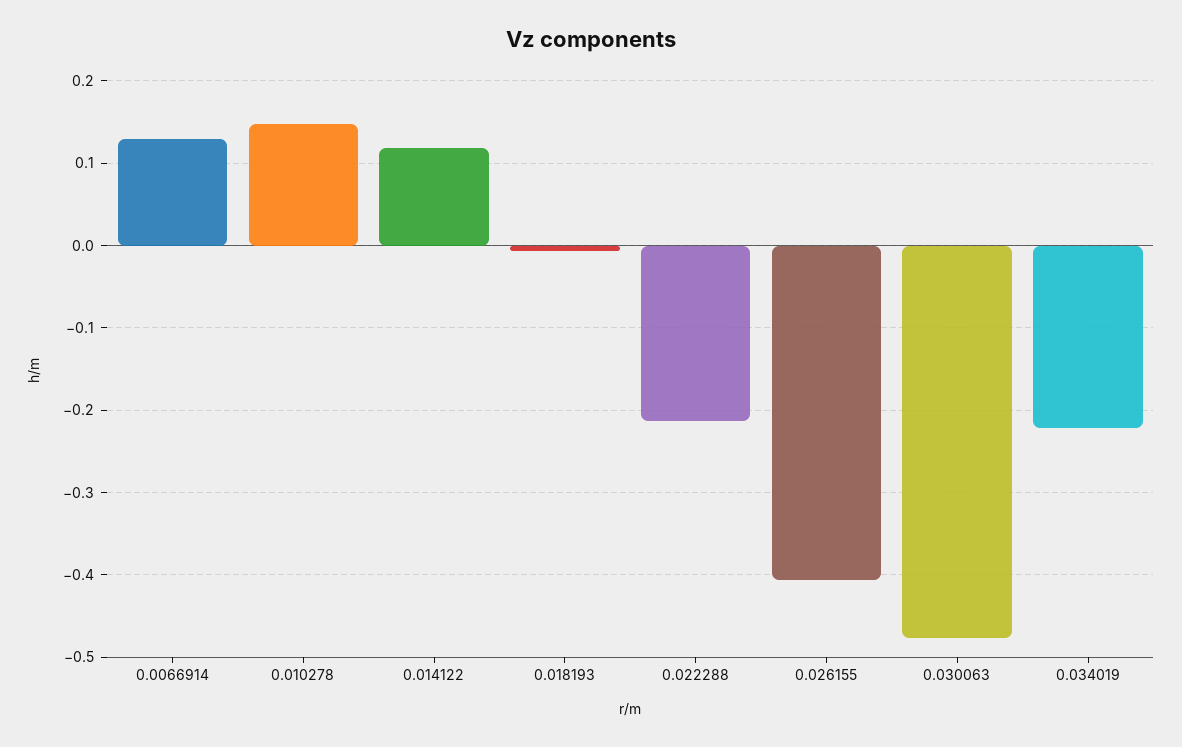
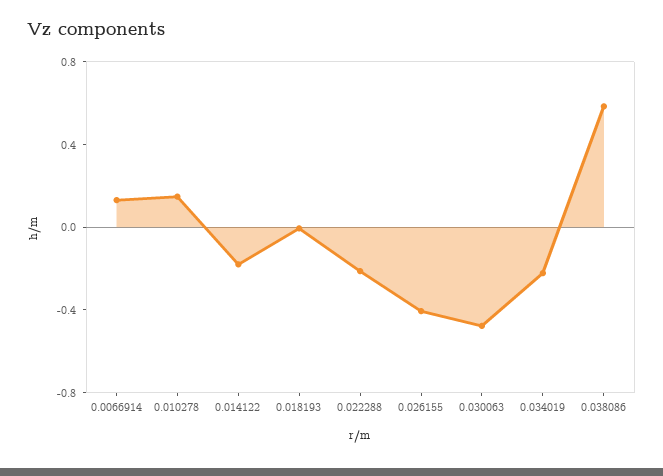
0.014122: 0.12 -> -0.2
0.038086: none -> 0.6

